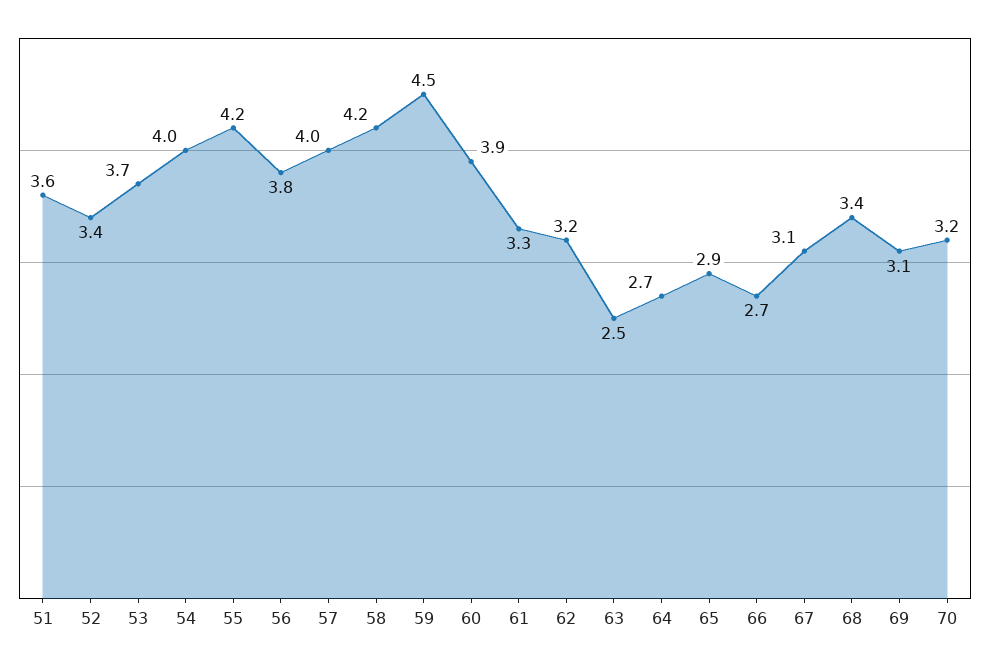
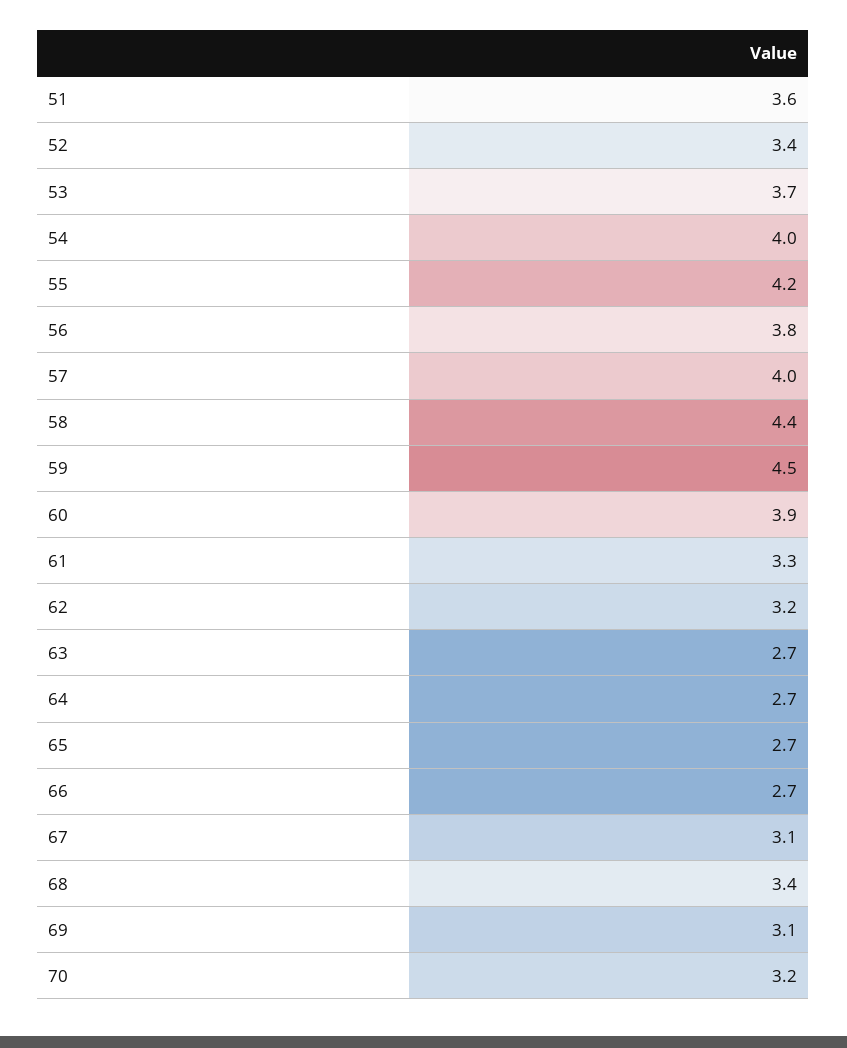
58: 4.2 -> 4.4
63: 2.5 -> 2.7
65: 2.9 -> 2.7

